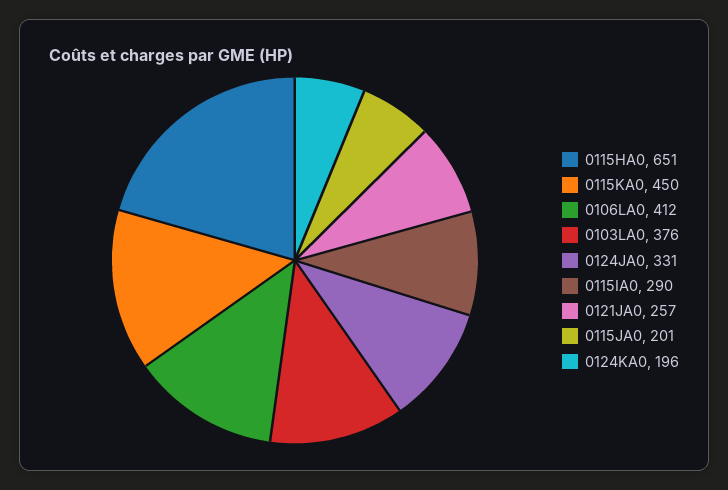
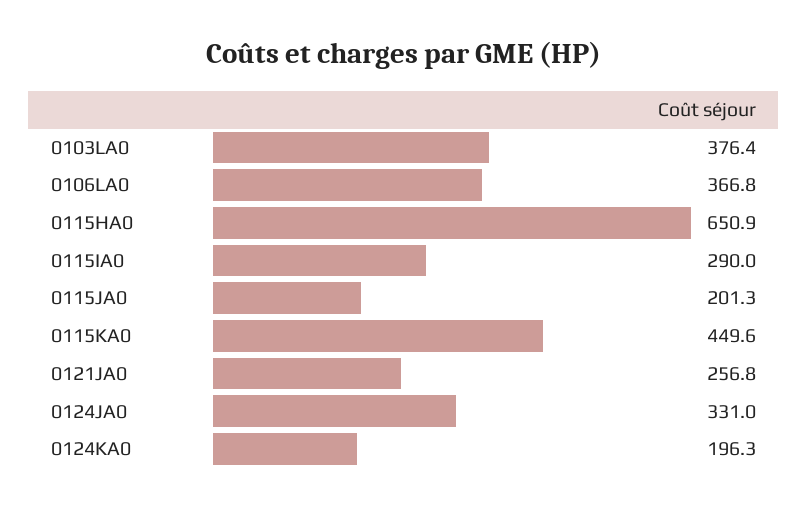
0106LA0: 412 -> 366.8

